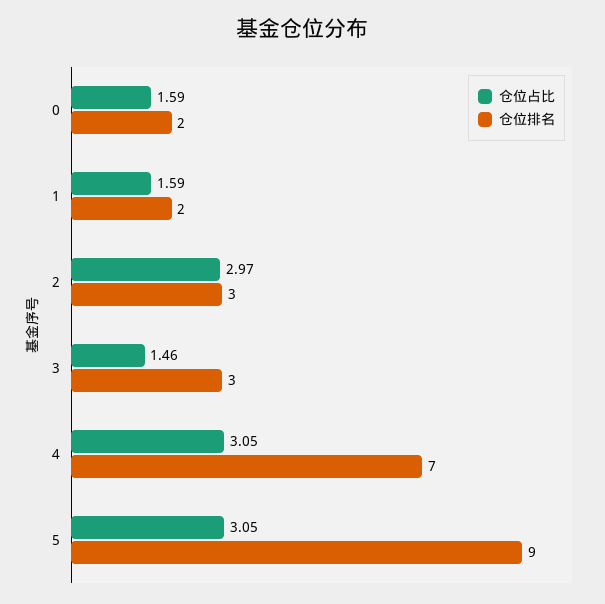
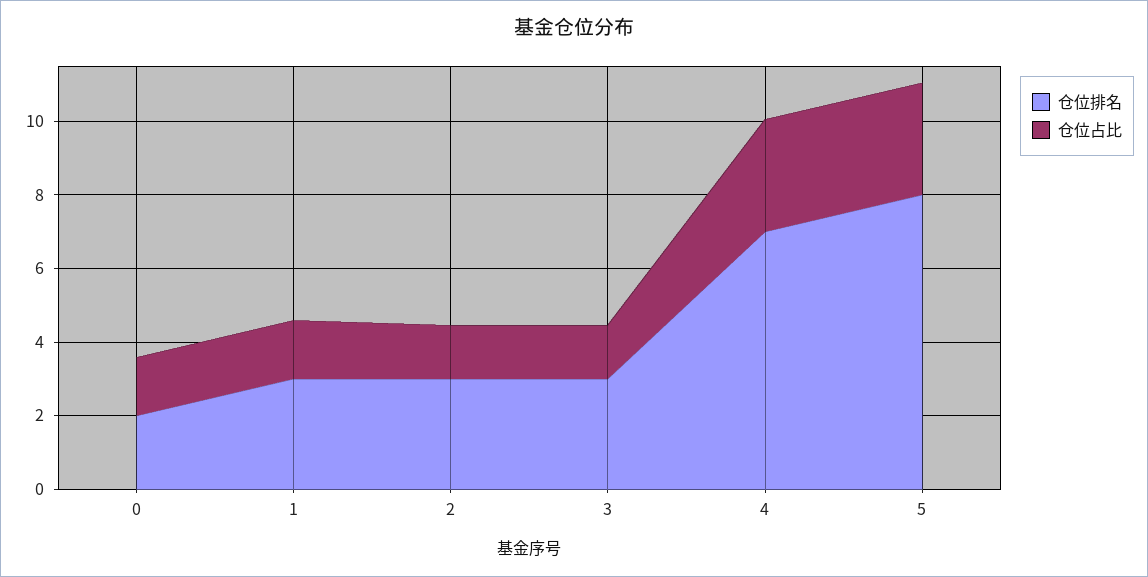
仓位排名, 1: 2 -> 3
仓位占比, 2: 2.97 -> 1.5
仓位排名, 5: 9 -> 8

